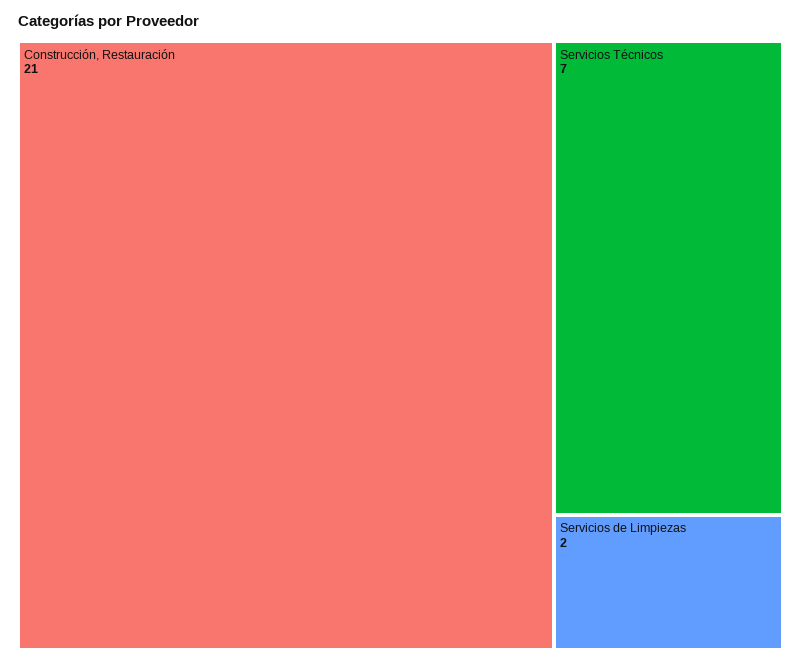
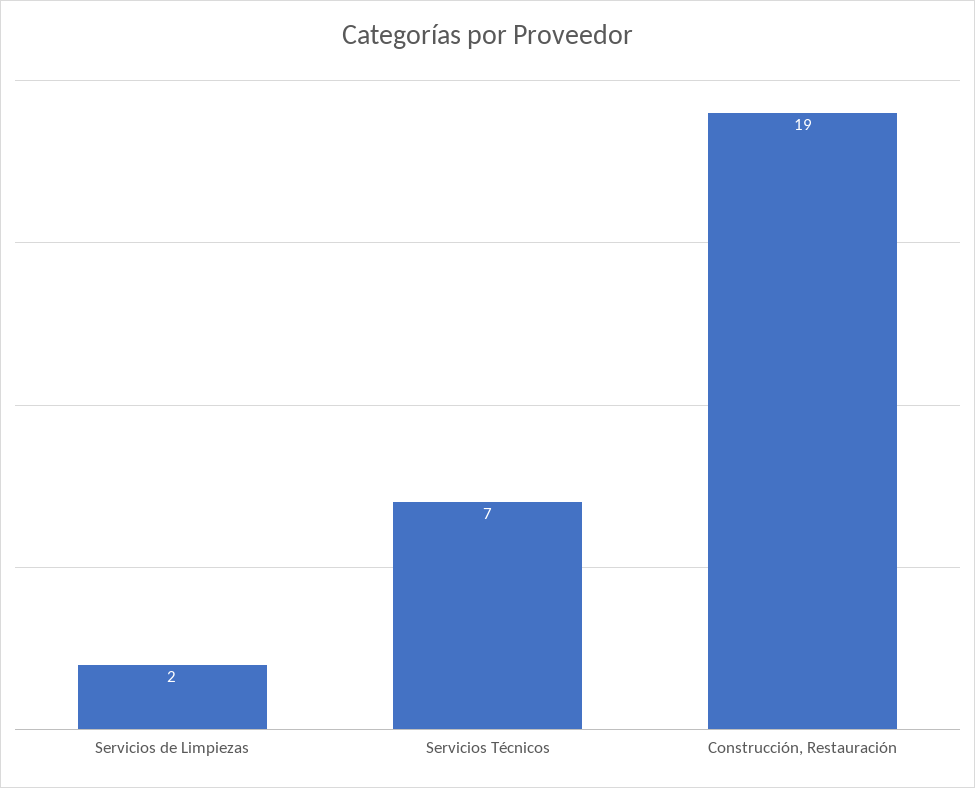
Construcción, Restauración: 21 -> 19

